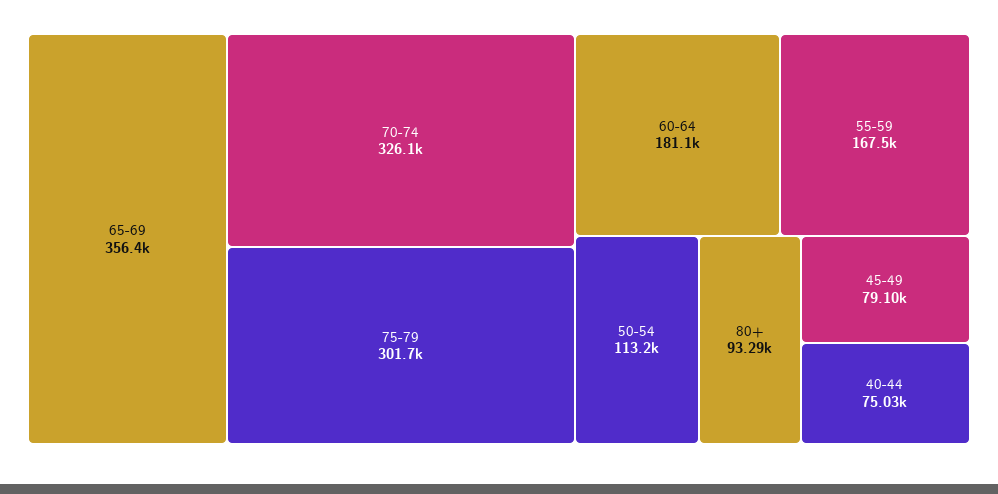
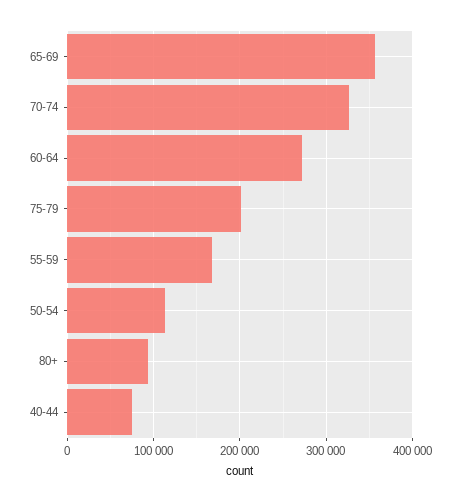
75-79: 301700 -> 200000
60-64: 181100 -> 270000
45-49: 79100 -> none

